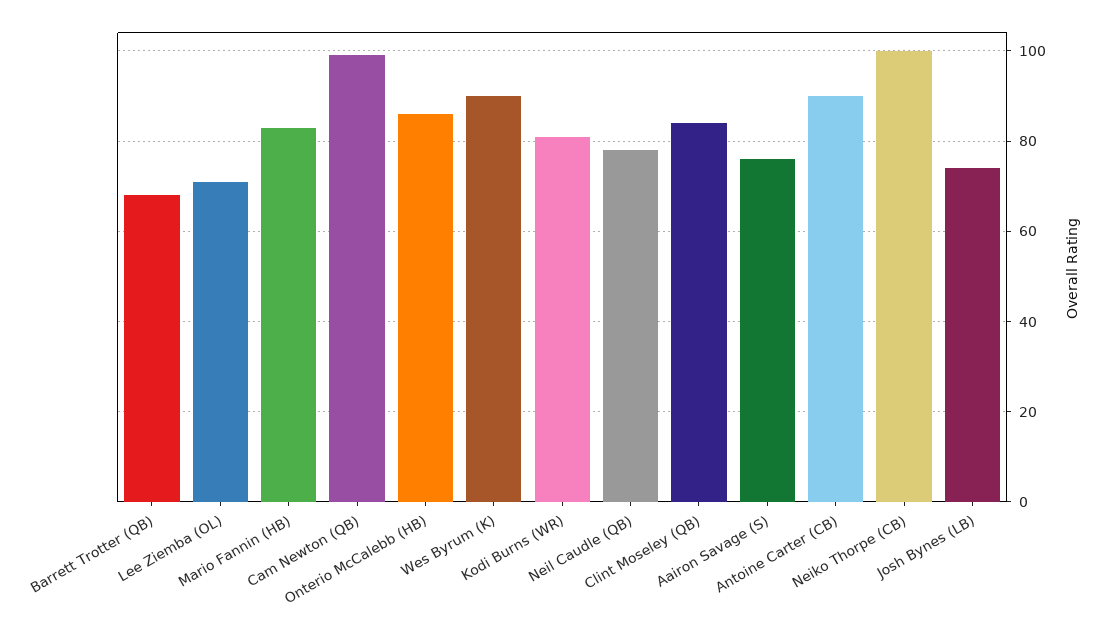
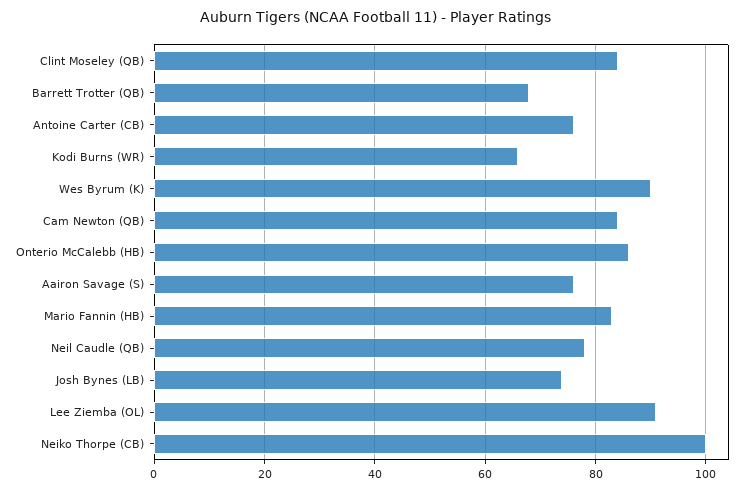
Lee Ziemba (OL): 70 -> 90
Cam Newton (QB): 100 -> 85
Kodi Burns (WR): 80 -> 65
Antoine Carter (CB): 90 -> 75

